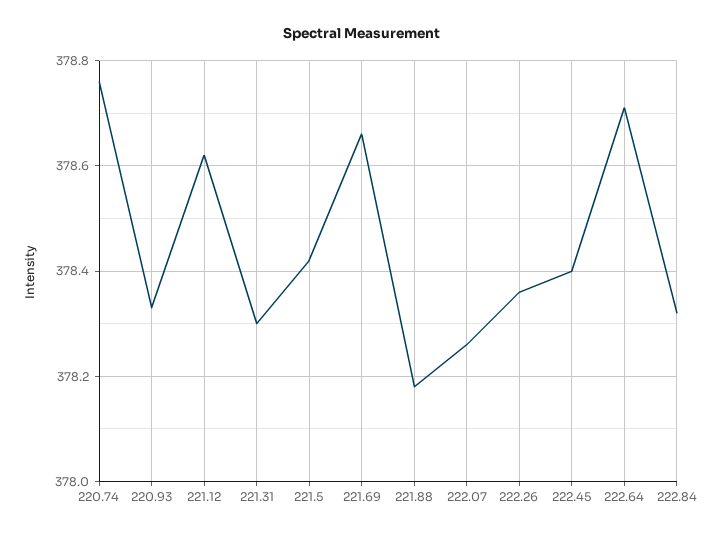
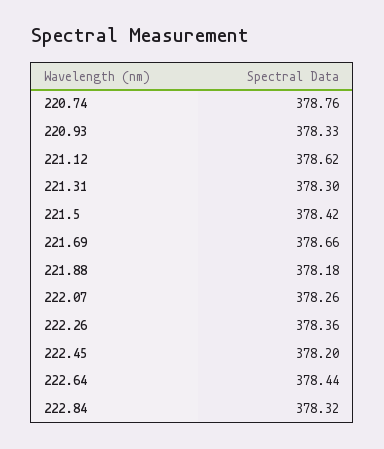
222.45: 378.4 -> 378.2
222.64: 378.7 -> 378.44

